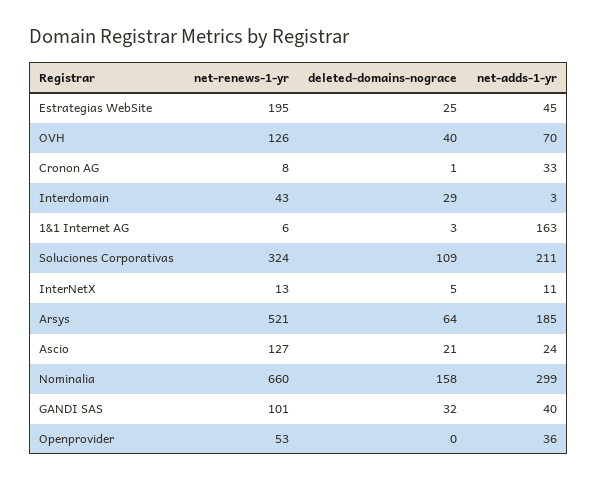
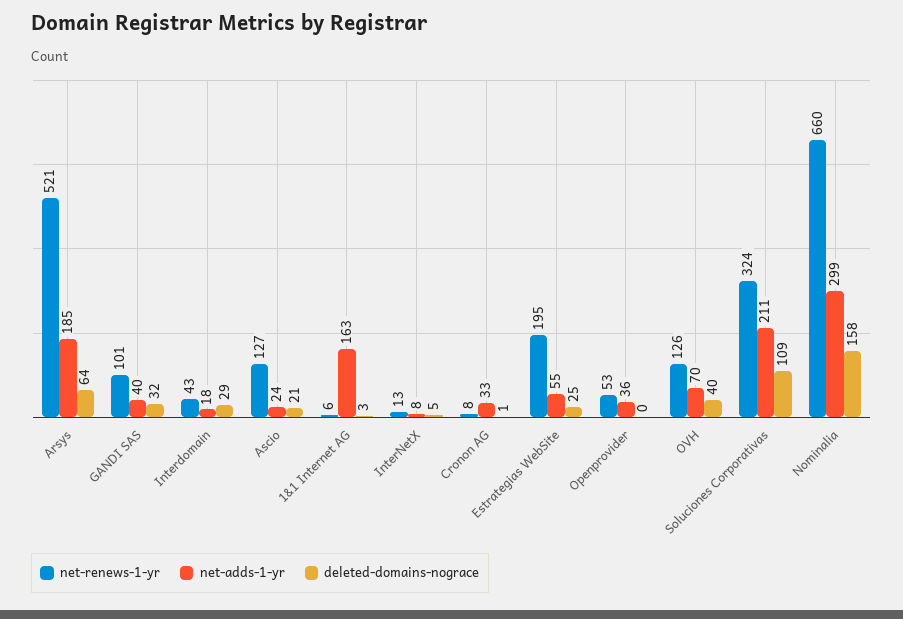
net-adds-1-yr, Estrategias WebSite: 45 -> 55
net-adds-1-yr, Interdomain: 3 -> 18
net-adds-1-yr, InterNetX: 11 -> 8

